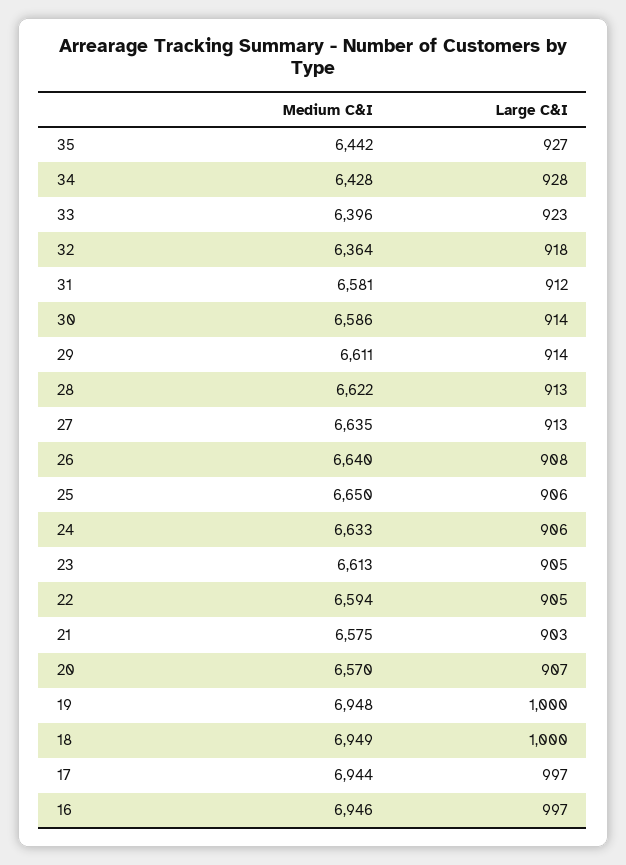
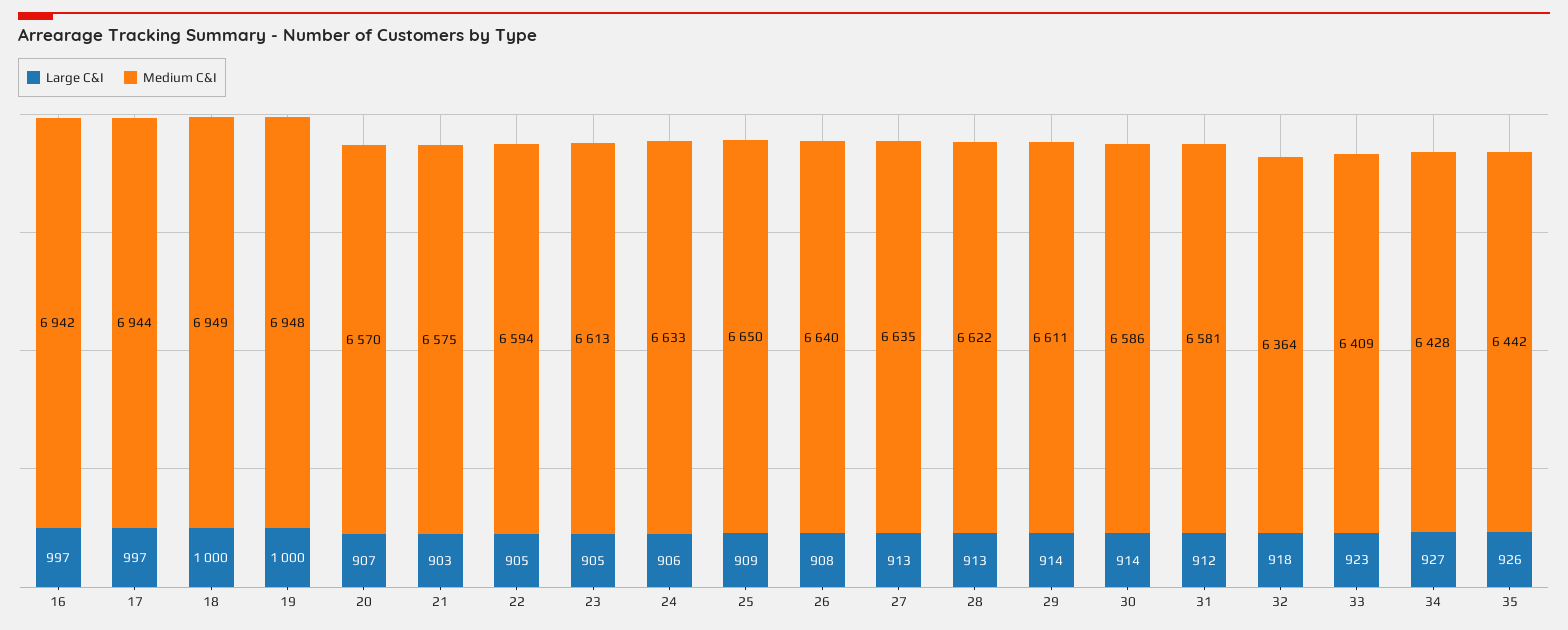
Large C&I, 35: 927 -> 926
Large C&I, 34: 928 -> 927
Medium C&I, 33: 6396 -> 6409
Large C&I, 25: 906 -> 909
Medium C&I, 16: 6946 -> 6942

